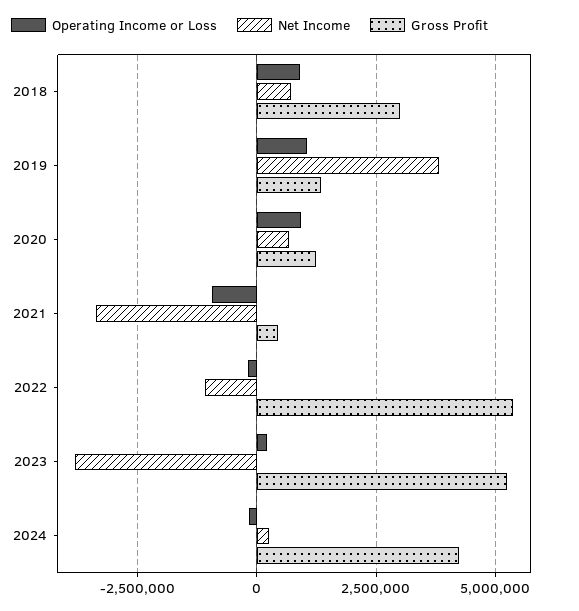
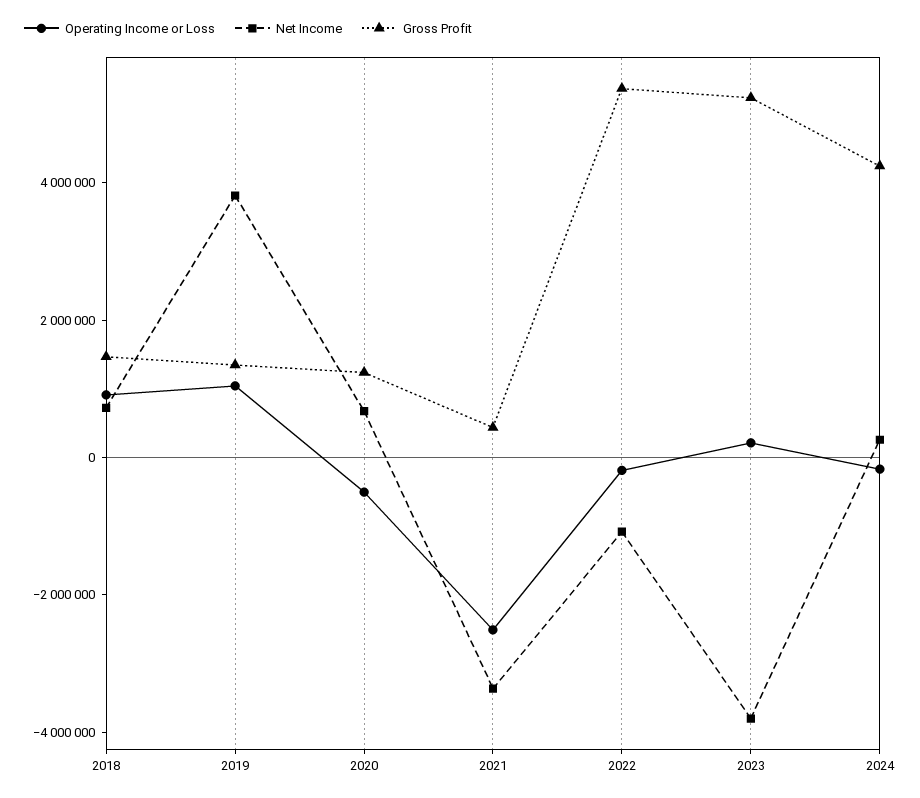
Gross Profit, 2018: 3000000 -> 1500000
Operating Income or Loss, 2020: 1000000 -> -500000
Operating Income or Loss, 2021: -1000000 -> -2500000

